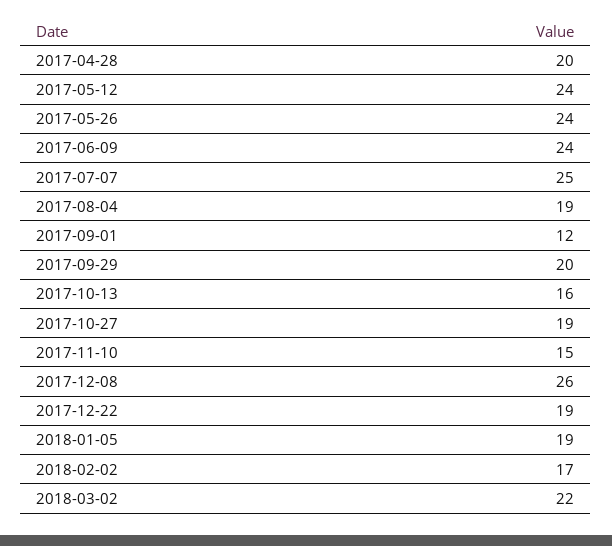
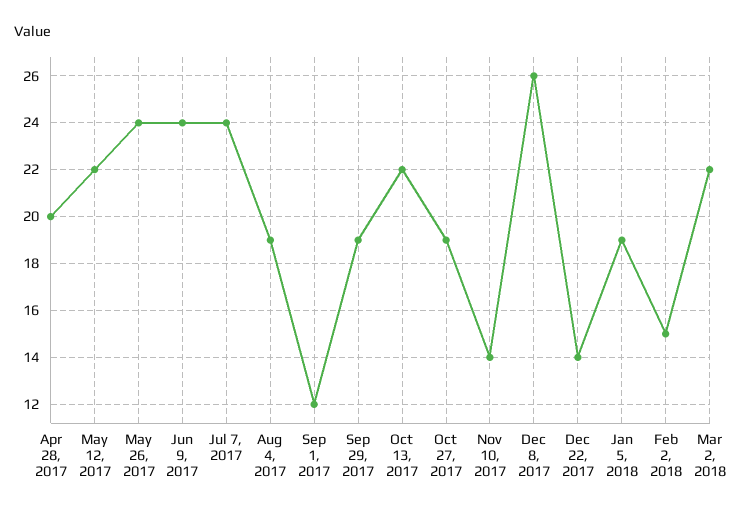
2017-05-12: 24 -> 22
2017-07-07: 25 -> 24
2017-09-29: 20 -> 19
2017-10-13: 16 -> 22
2017-11-10: 15 -> 14
2017-12-22: 19 -> 14
2018-02-02: 17 -> 15

